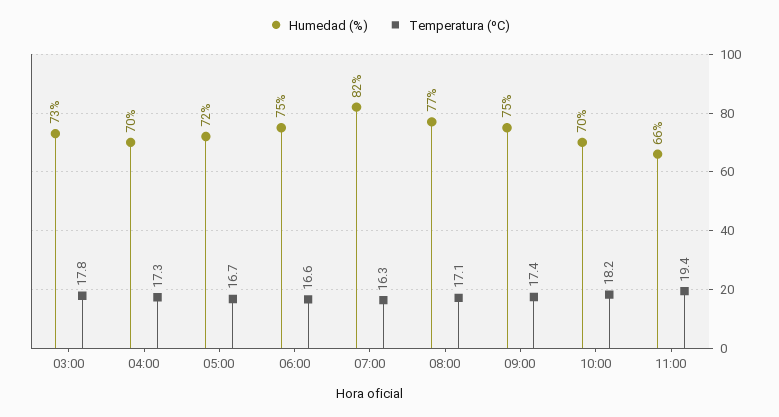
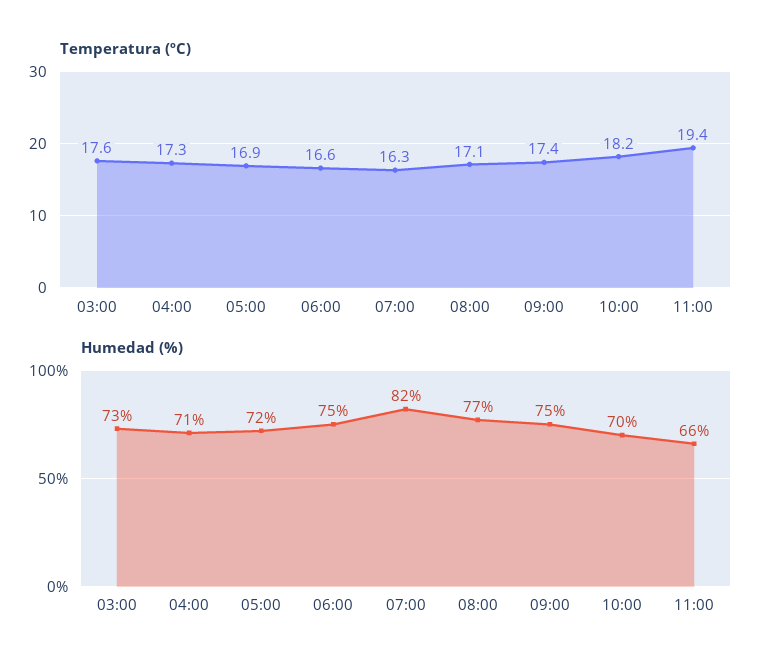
Temperatura (ºC), 03:00: 17.8 -> 17.6
Humedad (%), 04:00: 70 -> 71
Temperatura (ºC), 05:00: 16.7 -> 16.9

